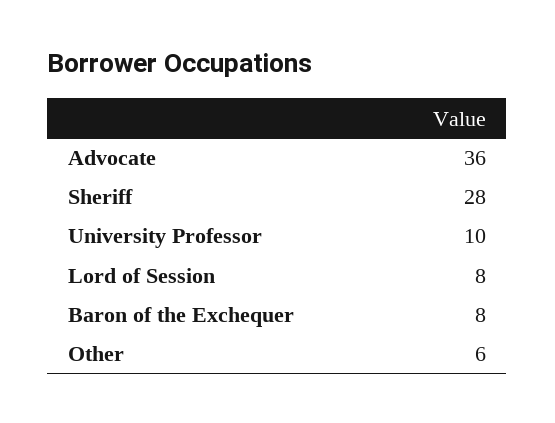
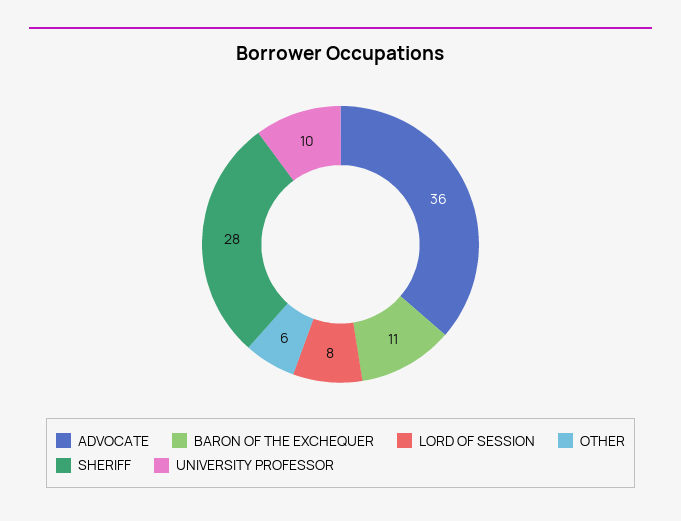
Baron of the Exchequer: 8 -> 11

